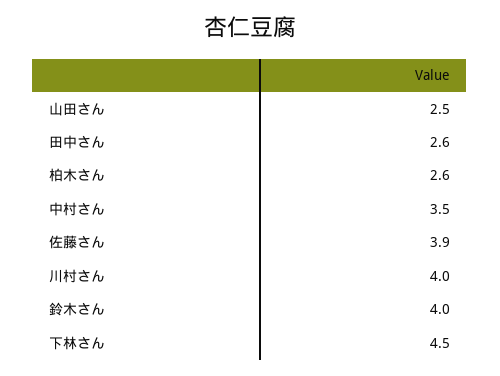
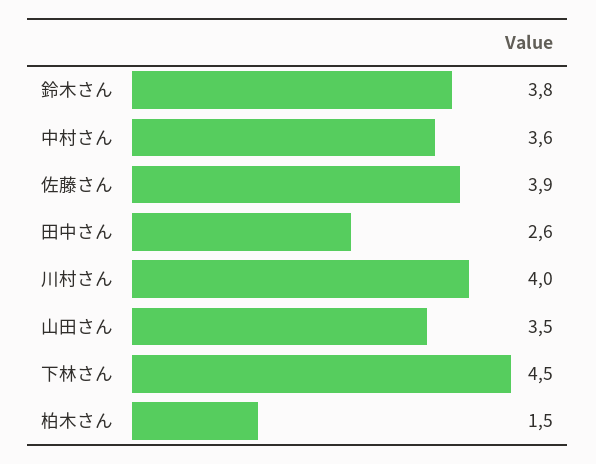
山田さん: 2.5 -> 3.5
柏木さん: 2.6 -> 1.5
中村さん: 3.5 -> 3.6
鈴木さん: 4 -> 3.8

